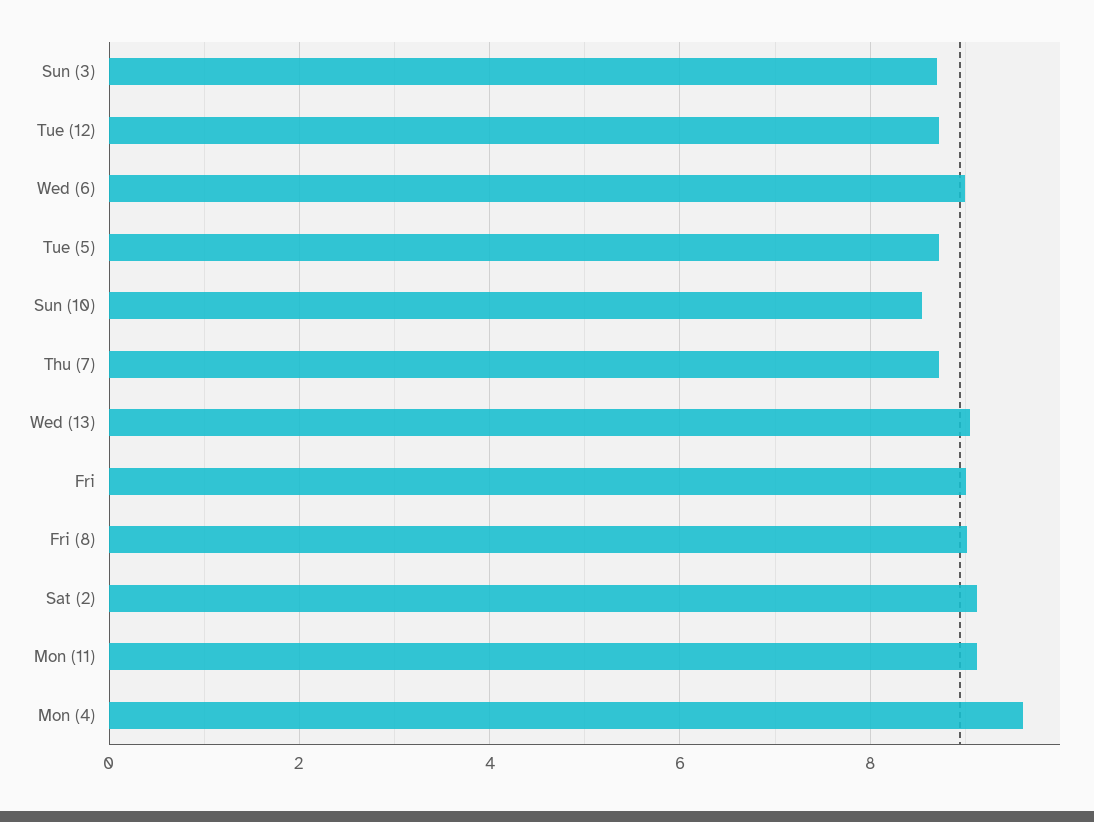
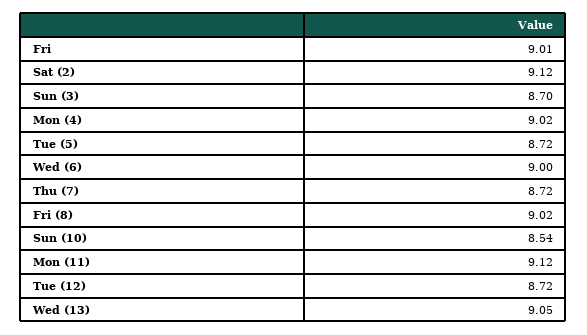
Mon (4): 9.6 -> 9.02

